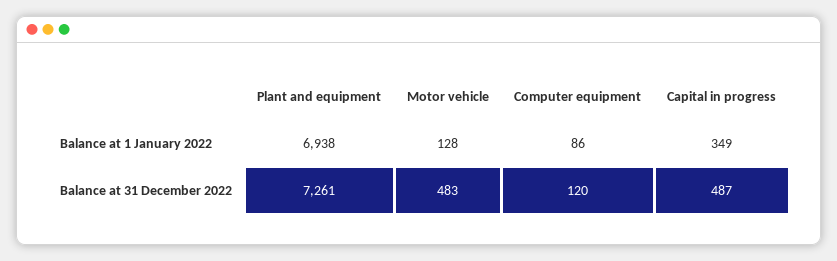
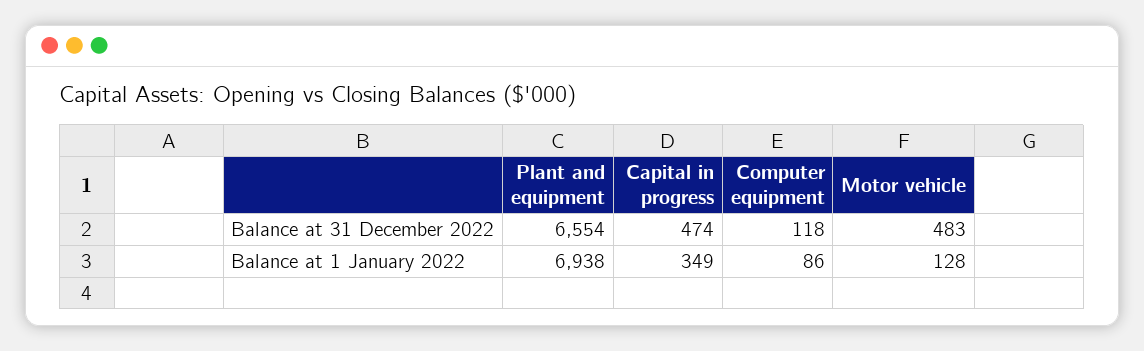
Plant and equipment, Balance at 31 December 2022: 7261 -> 6554
Computer equipment, Balance at 31 December 2022: 120 -> 118
Capital in progress, Balance at 31 December 2022: 487 -> 474

